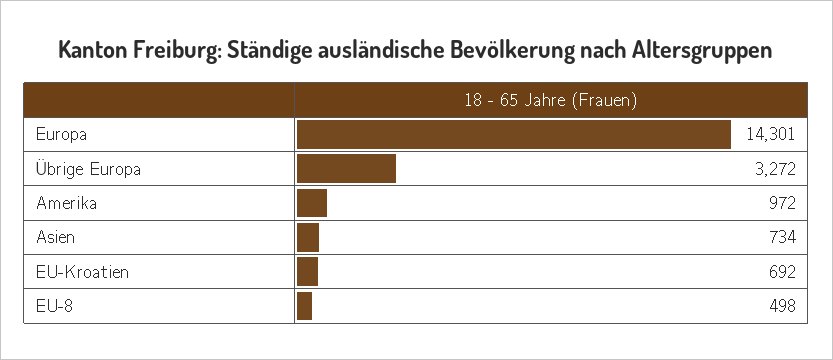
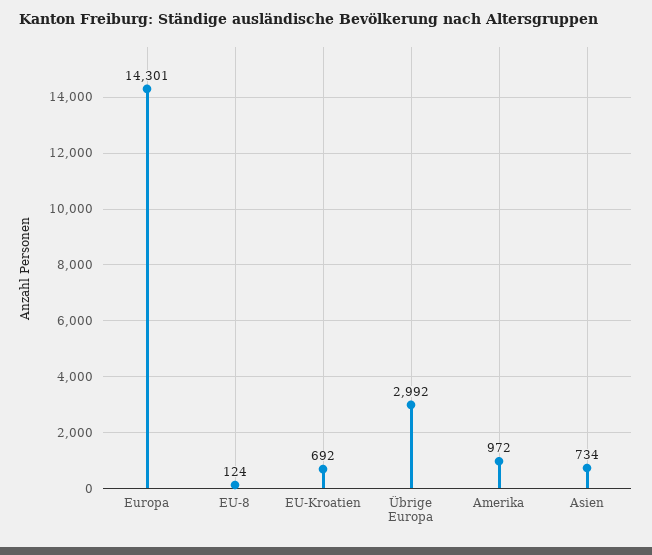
Übrige Europa: 3272 -> 2992
EU-8: 498 -> 124

